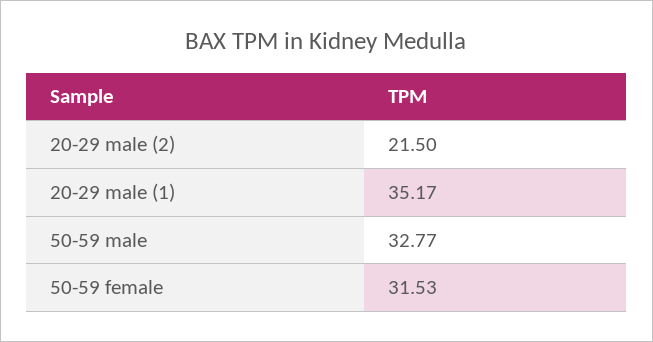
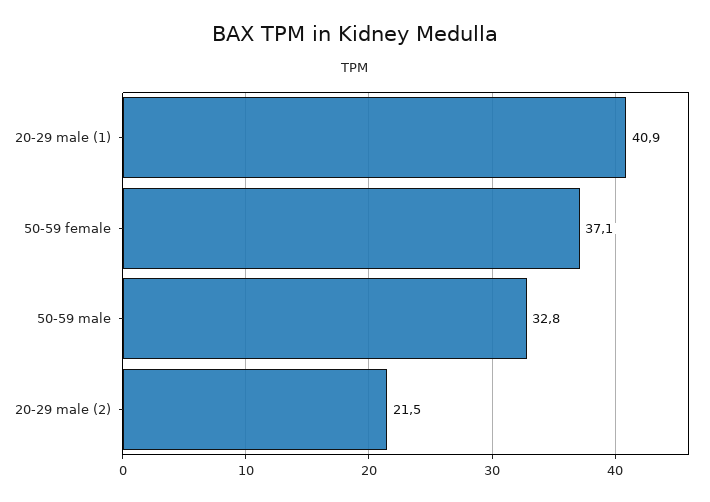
20-29 male (1): 35.17 -> 40.9
50-59 female: 31.53 -> 37.1

